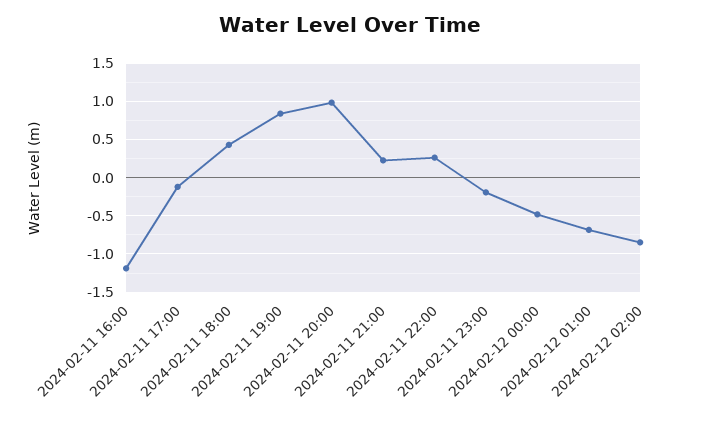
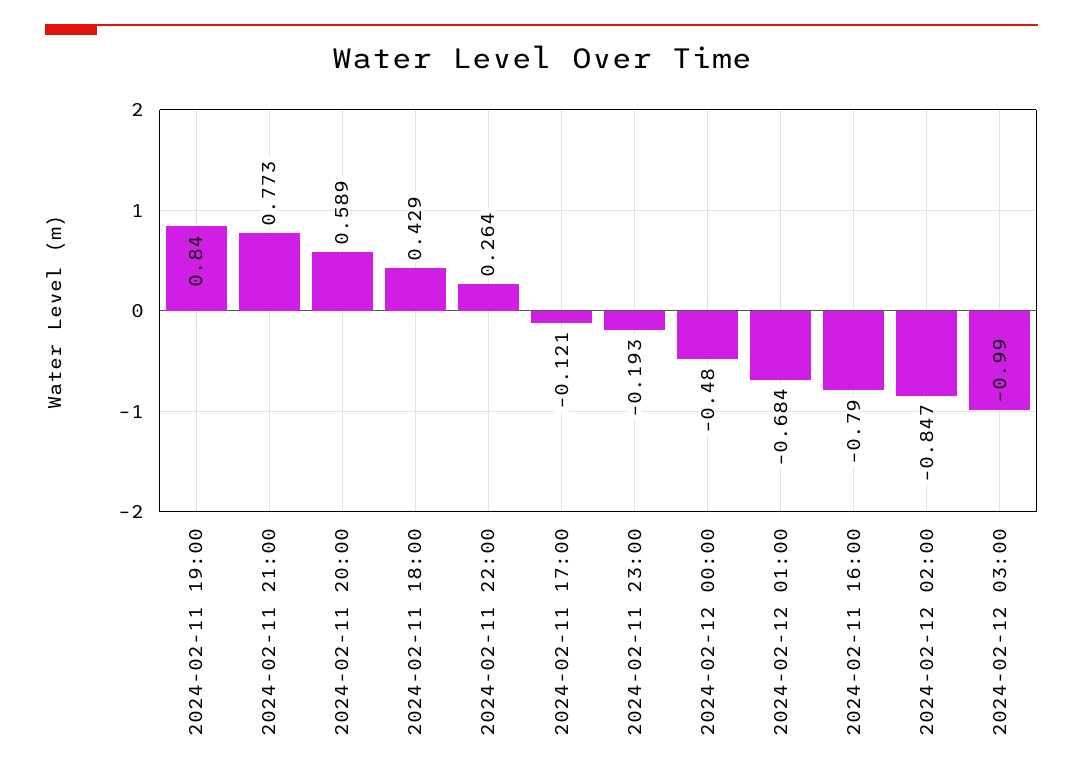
2024-02-11 16:00: -1.2 -> -0.79
2024-02-11 20:00: 1 -> 0.589
2024-02-11 21:00: 0.2 -> 0.773
2024-02-12 03:00: none -> -0.99

